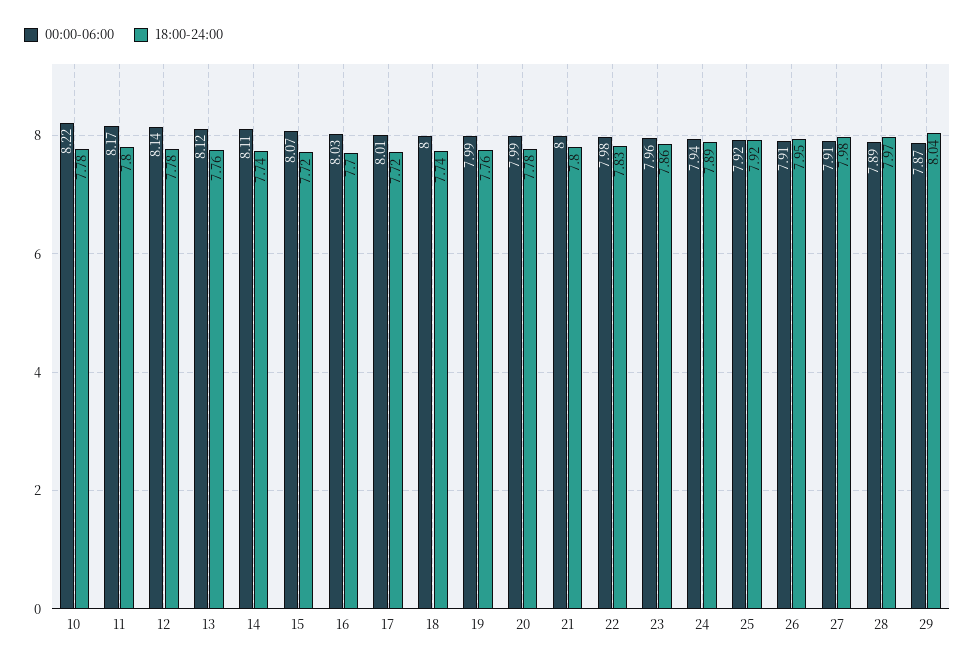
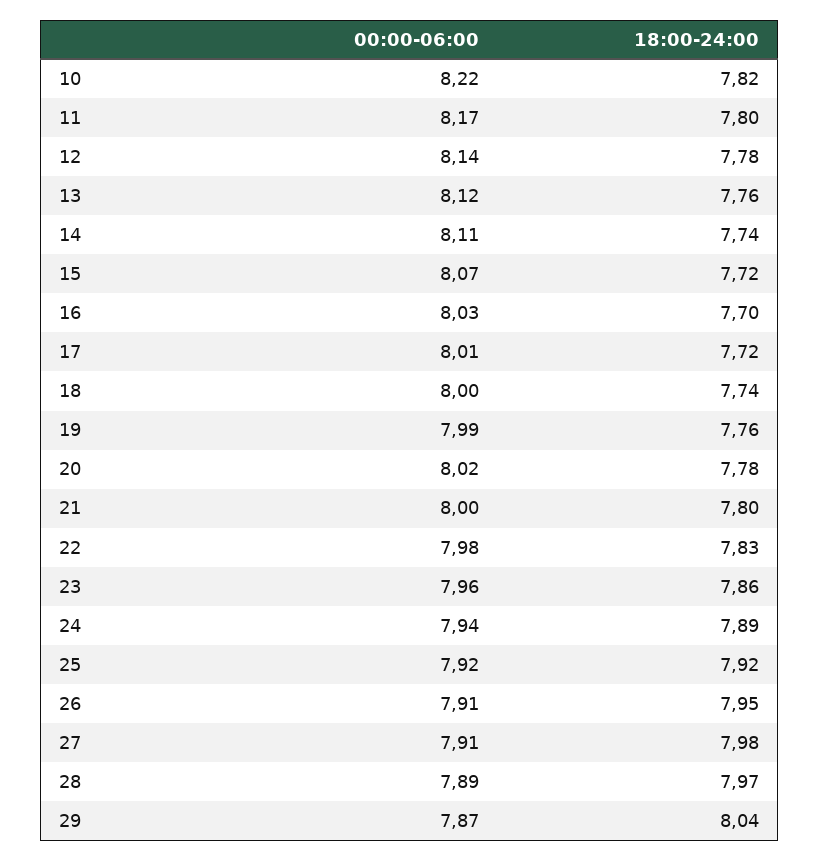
18:00-24:00, 10: 7.78 -> 7.82
00:00-06:00, 20: 7.99 -> 8.02

